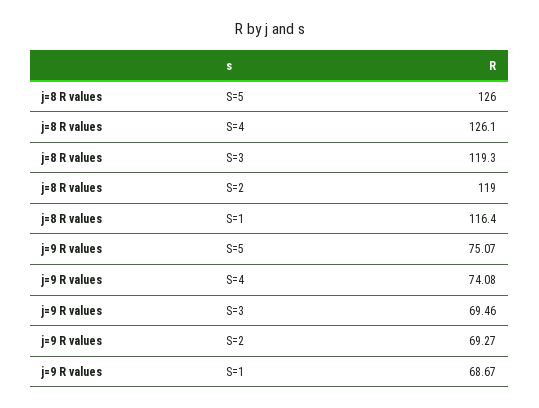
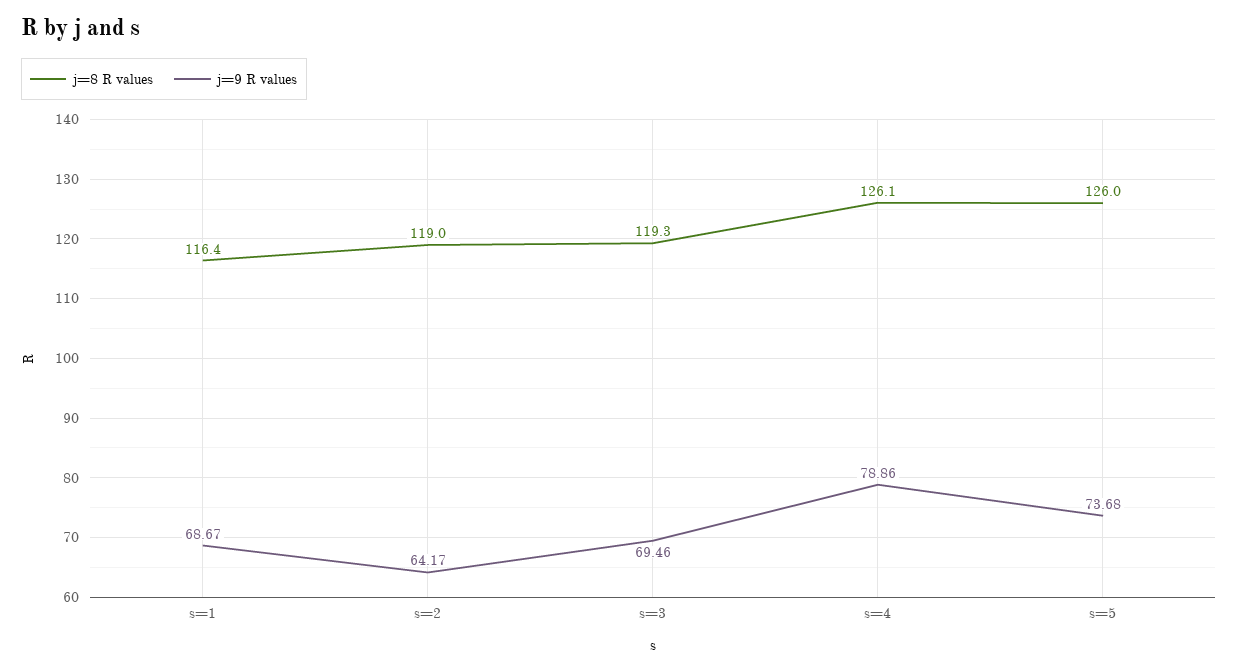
j=9 R values, S=5: 75.07 -> 73.68
j=9 R values, S=4: 74.08 -> 78.86
j=9 R values, S=2: 69.27 -> 64.17

